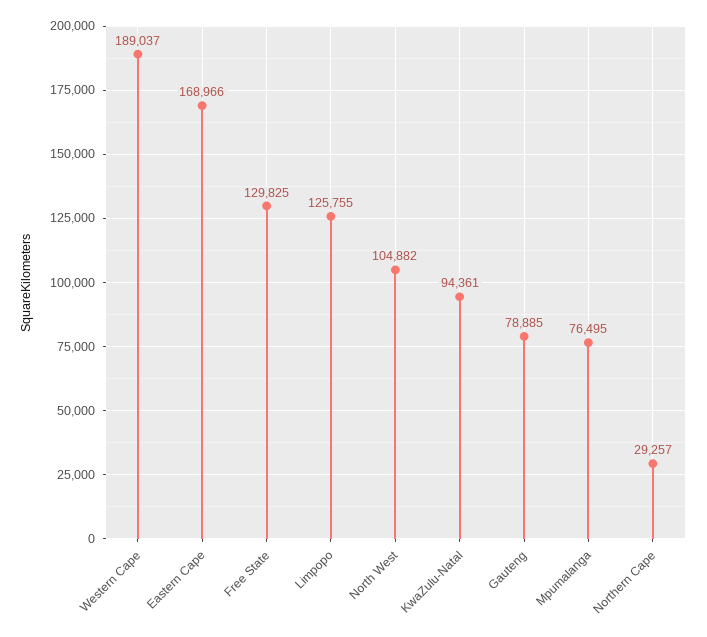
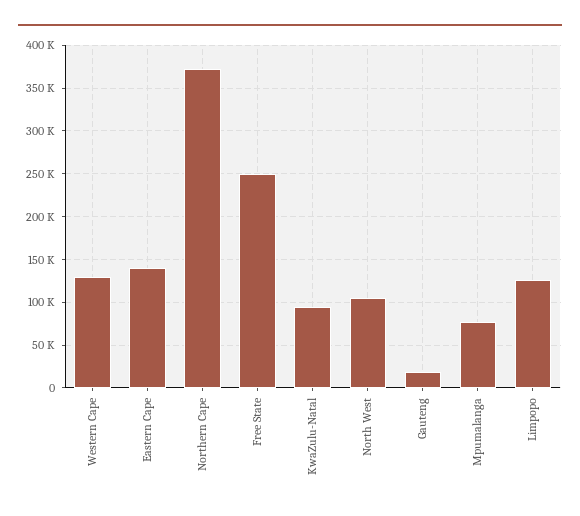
Western Cape: 189037 -> 130000
Eastern Cape: 168966 -> 140000
Free State: 129825 -> 250000
Gauteng: 78885 -> 20000
Northern Cape: 29257 -> 370000

